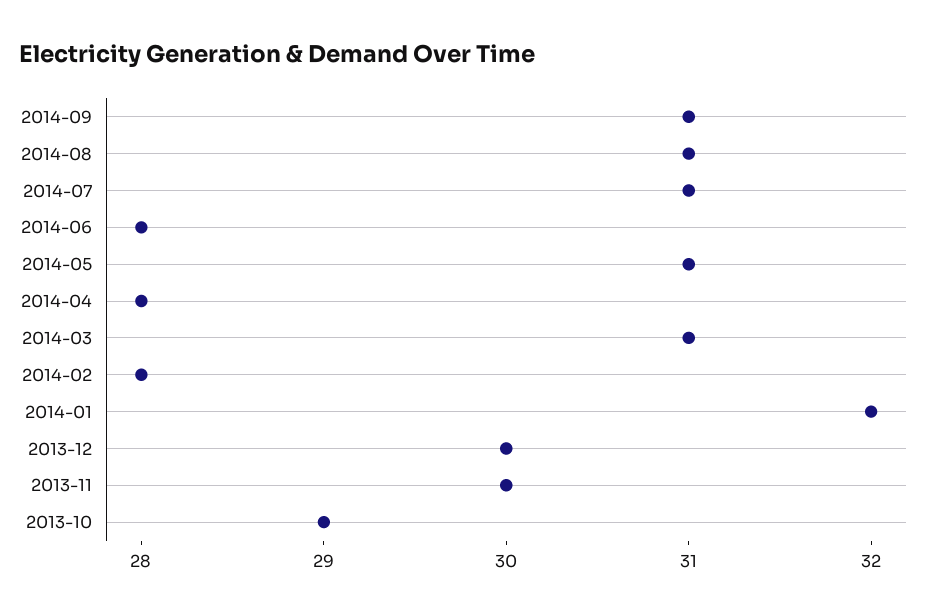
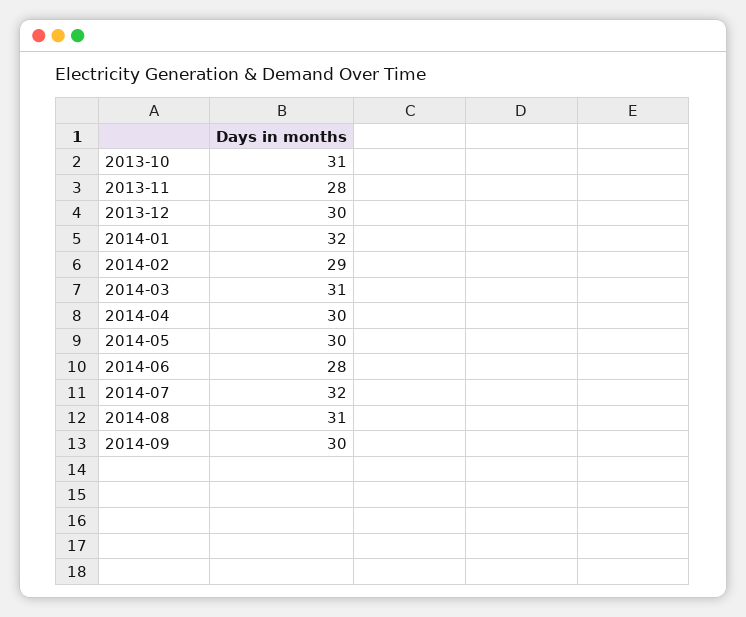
2014-09: 31 -> 30
2014-07: 31 -> 32
2014-05: 31 -> 30
2014-04: 28 -> 30
2014-02: 28 -> 29
2013-11: 30 -> 28
2013-10: 29 -> 31

